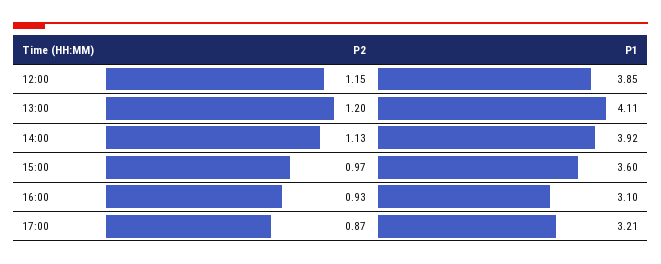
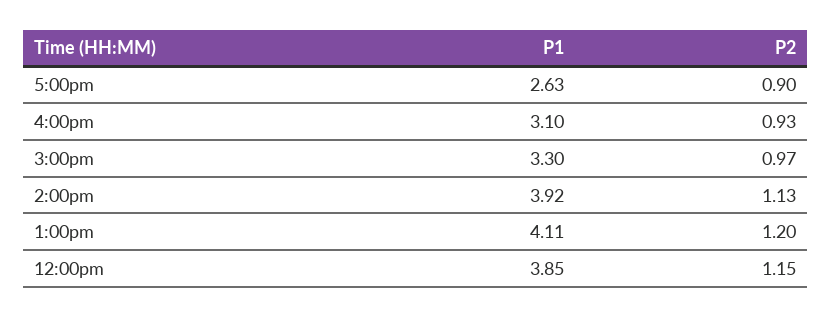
P1, 15:00: 3.6 -> 3.3
P2, 17:00: 0.87 -> 0.9
P1, 17:00: 3.21 -> 2.63

